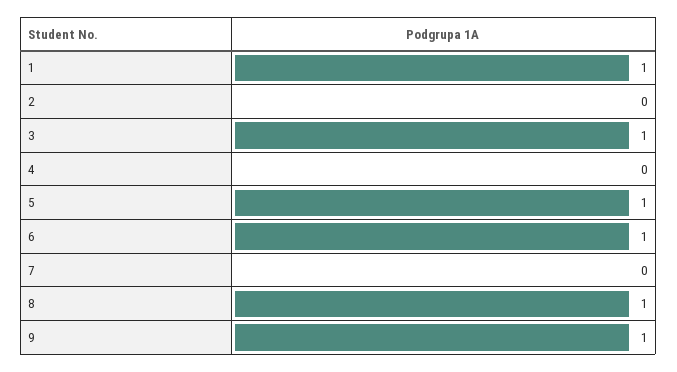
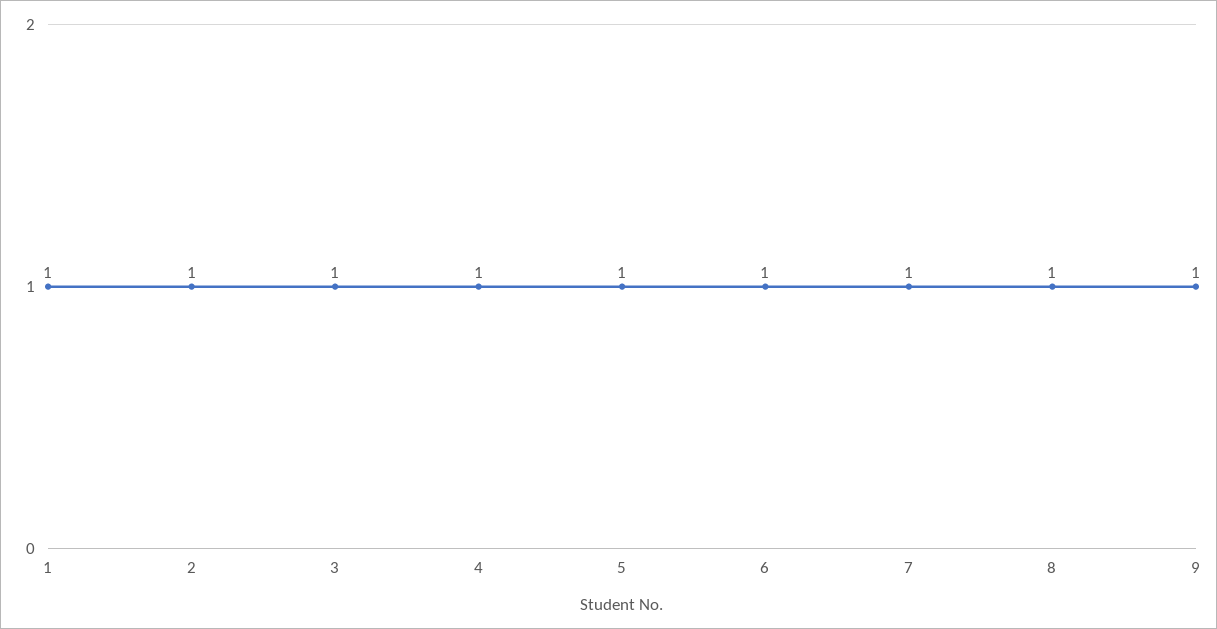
2: 0 -> 1
4: 0 -> 1
7: 0 -> 1

